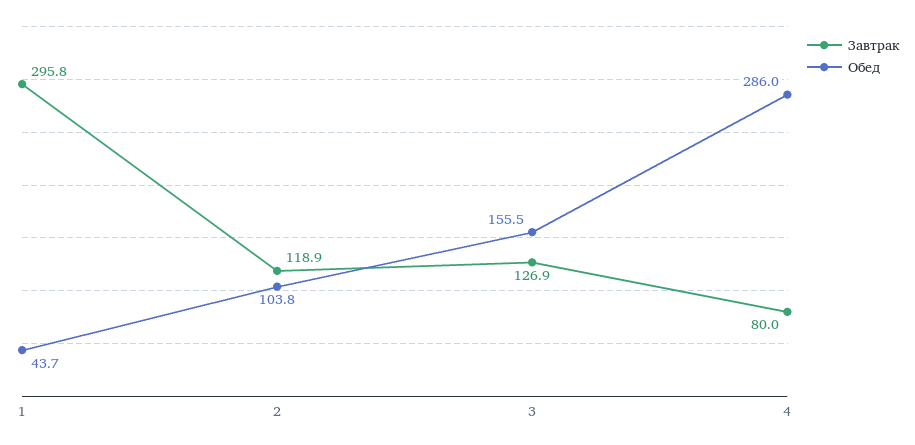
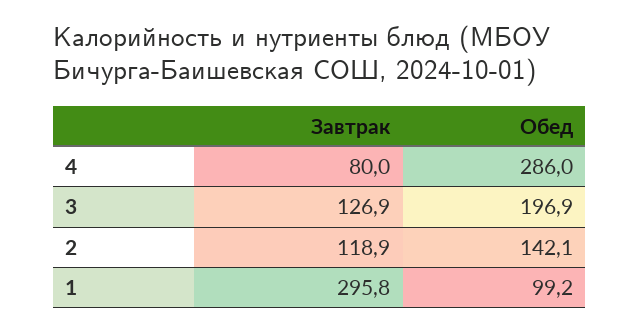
Обед, 1: 43.7 -> 99.2
Обед, 2: 103.8 -> 142.1
Обед, 3: 155.5 -> 196.9

